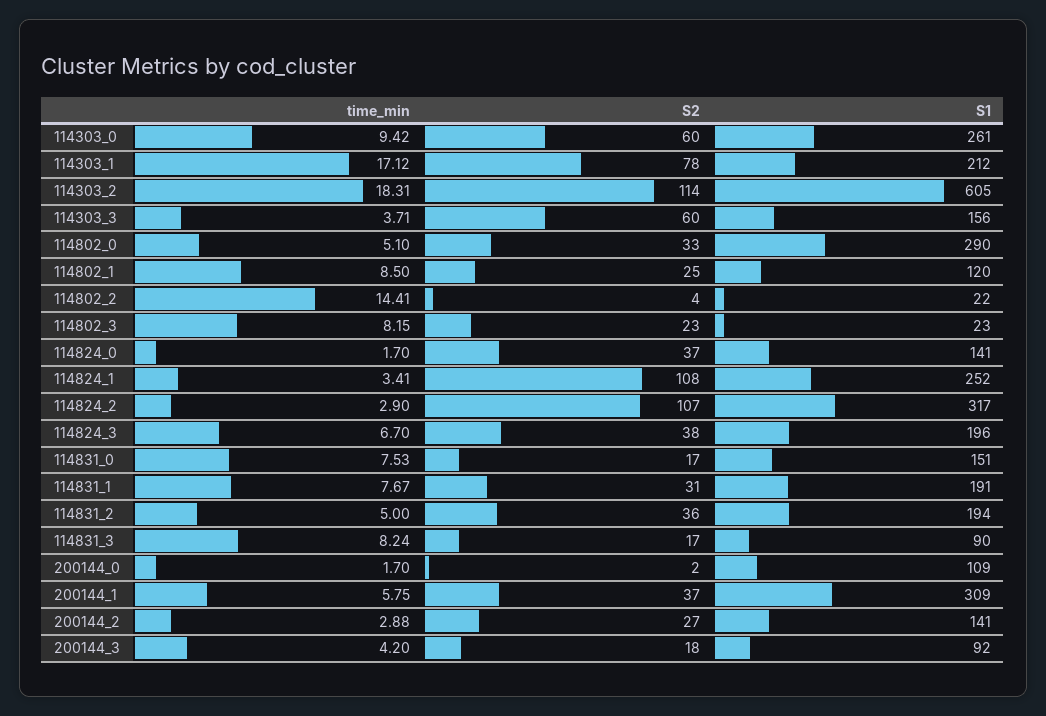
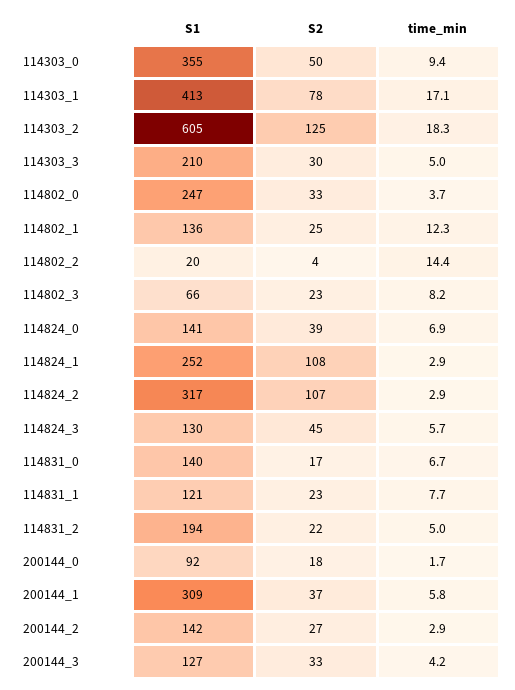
S2, 114303_0: 60 -> 50
S1, 114303_0: 261 -> 355
S1, 114303_1: 212 -> 413
S2, 114303_2: 114 -> 125
time_min, 114303_3: 3.71 -> 5
S2, 114303_3: 60 -> 30
S1, 114303_3: 156 -> 210
time_min, 114802_0: 5.1 -> 3.7
S1, 114802_0: 290 -> 247
time_min, 114802_1: 8.5 -> 12.3
S1, 114802_1: 120 -> 136
S1, 114802_2: 22 -> 20
S1, 114802_3: 23 -> 66
time_min, 114824_0: 1.7 -> 6.9
S2, 114824_0: 37 -> 39
time_min, 114824_1: 3.41 -> 2.9
time_min, 114824_3: 6.7 -> 5.7
S2, 114824_3: 38 -> 45
S1, 114824_3: 196 -> 130
time_min, 114831_0: 7.53 -> 6.7
S1, 114831_0: 151 -> 140
S2, 114831_1: 31 -> 23
S1, 114831_1: 191 -> 121
S2, 114831_2: 36 -> 22
time_min, 114831_3: 8.24 -> none
S2, 114831_3: 17 -> none
S1, 114831_3: 90 -> none
S2, 200144_0: 2 -> 18
S1, 200144_0: 109 -> 92
S1, 200144_2: 141 -> 142
S2, 200144_3: 18 -> 33
S1, 200144_3: 92 -> 127

